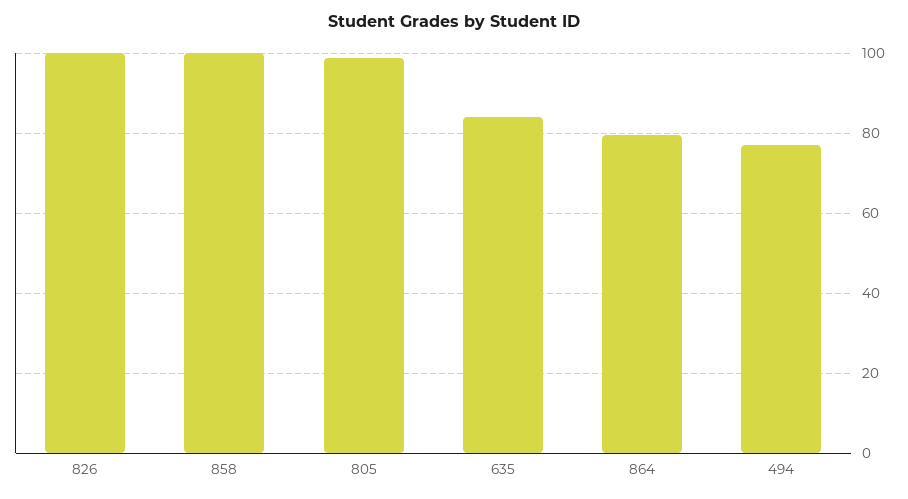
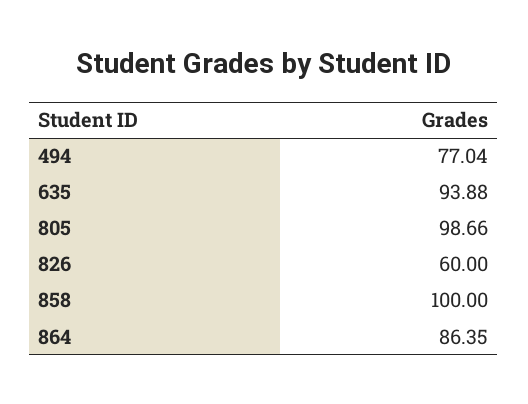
826: 100 -> 60
635: 84 -> 93.88
864: 80 -> 86.35

